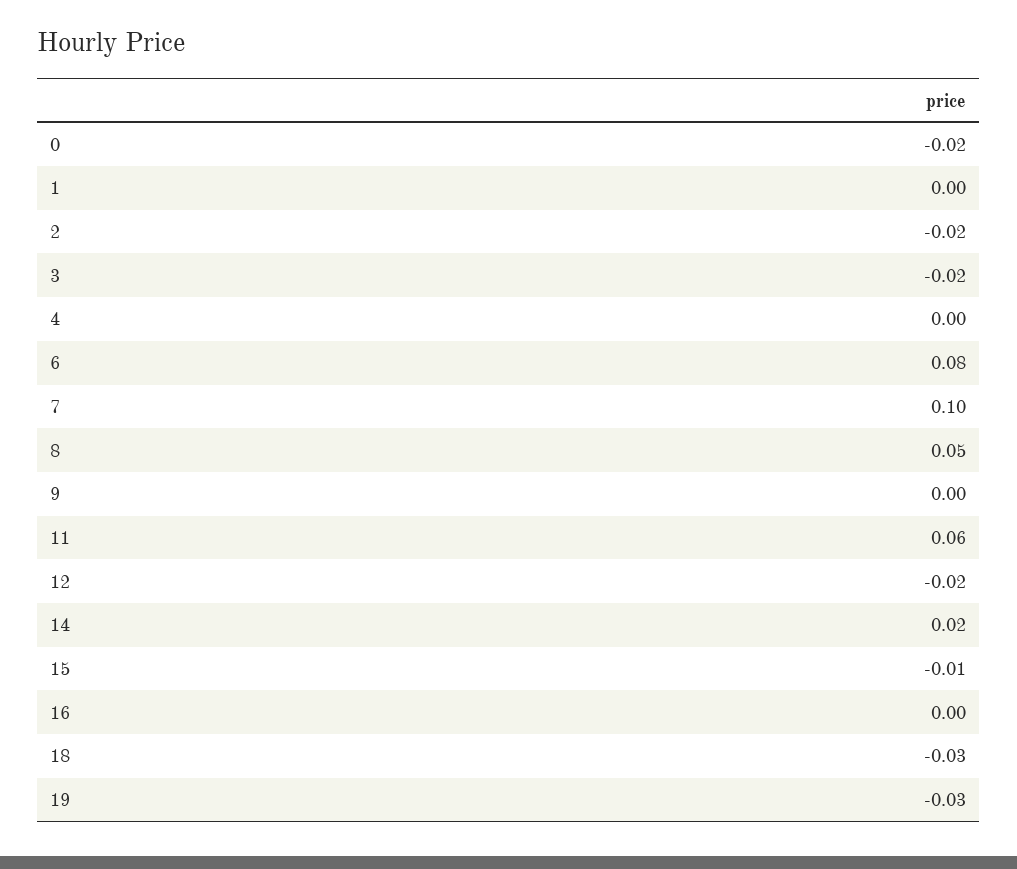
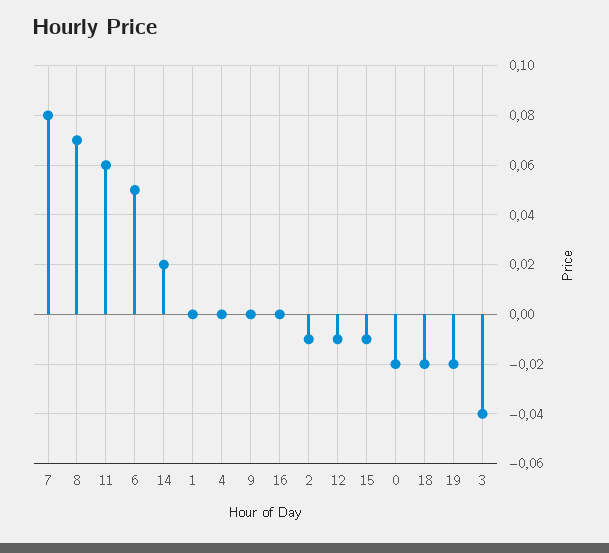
2: -0.02 -> -0.01
3: -0.02 -> -0.04
6: 0.08 -> 0.05
7: 0.1 -> 0.08
8: 0.05 -> 0.07
12: -0.02 -> -0.01
18: -0.03 -> -0.02
19: -0.03 -> -0.02

